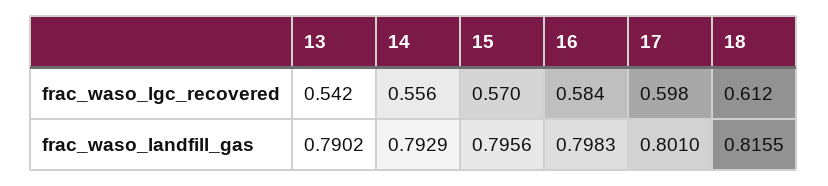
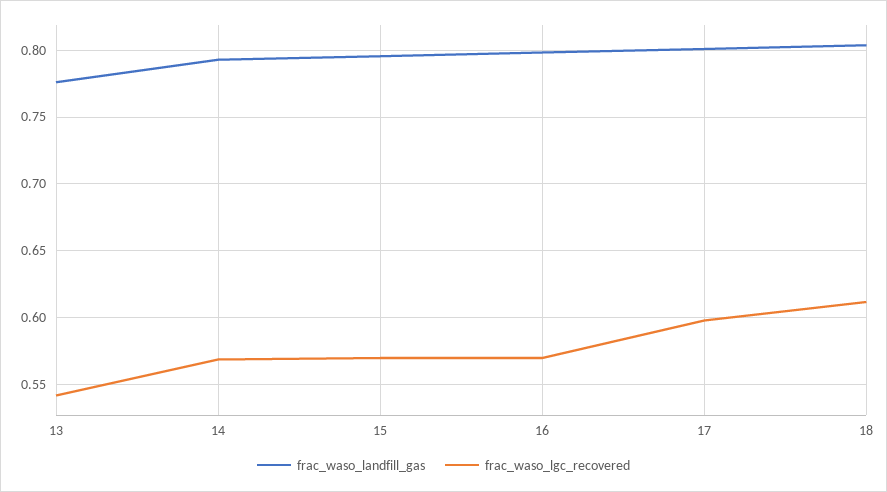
frac_waso_lgc_recovered, 14: 0.556 -> 0.57
frac_waso_lgc_recovered, 16: 0.584 -> 0.57
frac_waso_landfill_gas, 13: 0.7902 -> 0.775
frac_waso_landfill_gas, 18: 0.8155 -> 0.805

